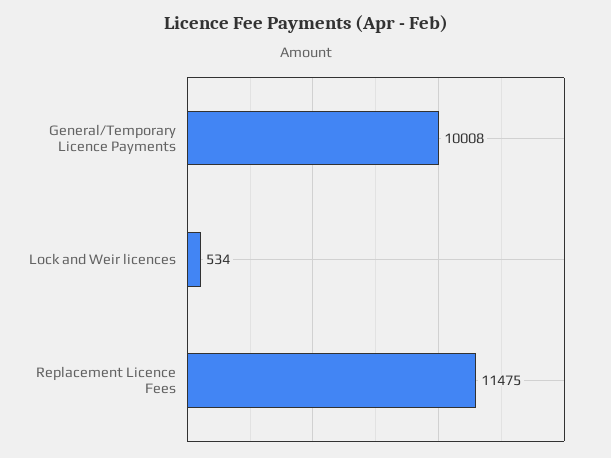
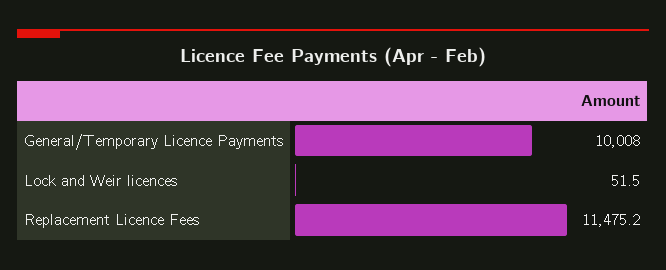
Lock and Weir licences: 534 -> 51.5

